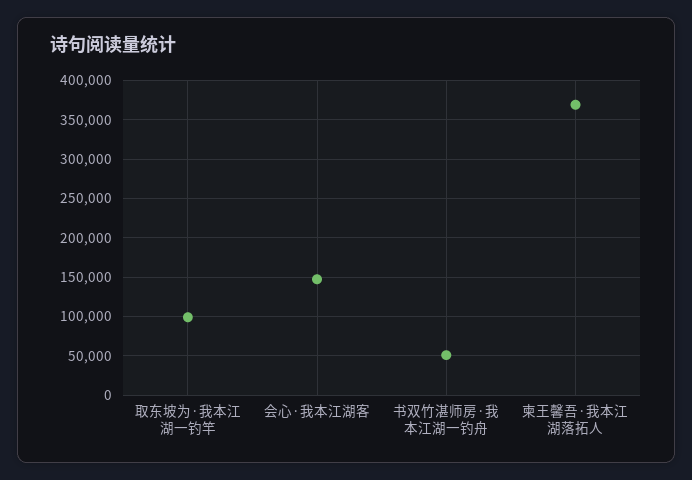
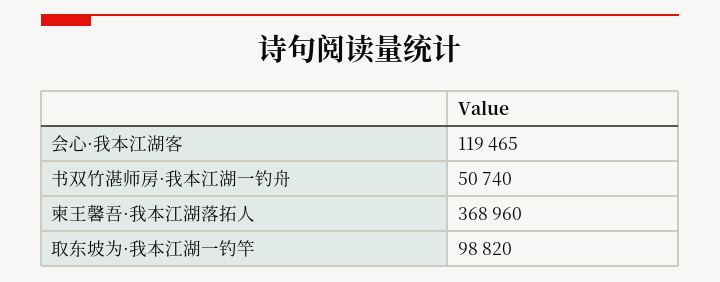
会心·我本江湖客: 150000 -> 119465

